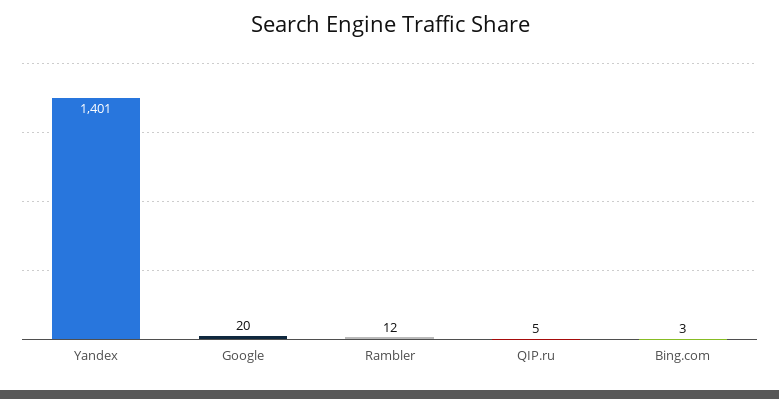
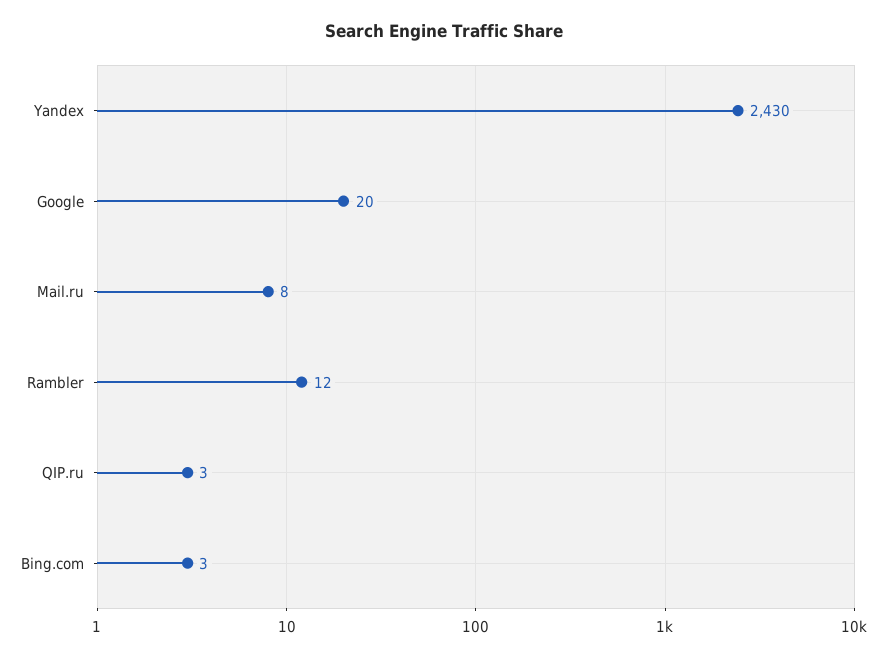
Yandex: 1401 -> 2430
QIP.ru: 5 -> 3
Mail.ru: none -> 8

